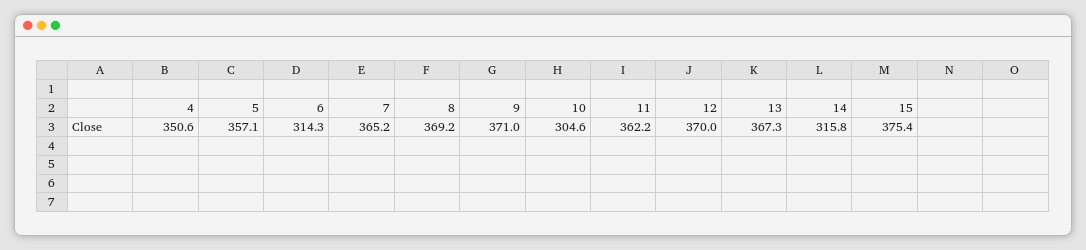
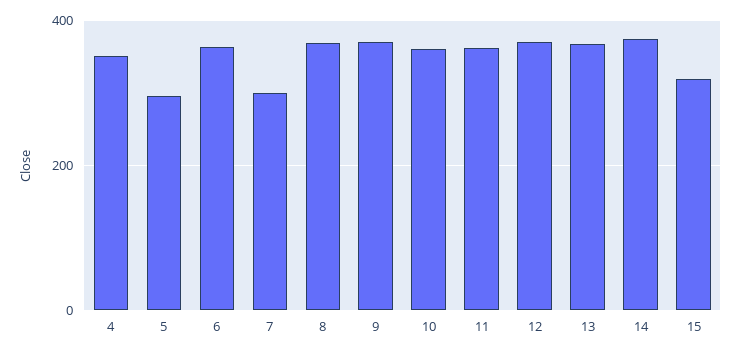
5: 357.1 -> 300
6: 314.3 -> 360
7: 365.2 -> 300
10: 304.6 -> 360
14: 315.8 -> 380
15: 375.4 -> 320

